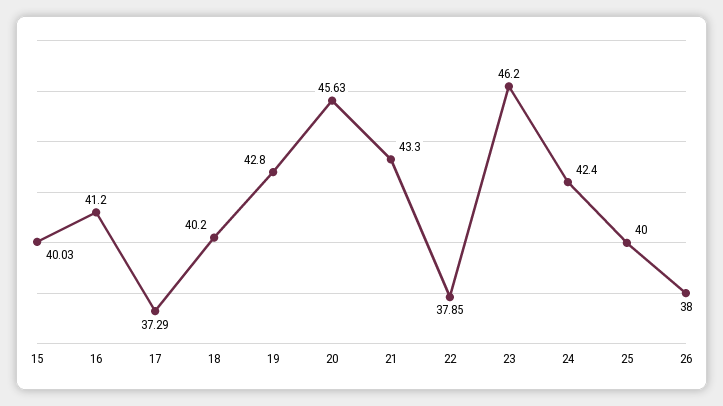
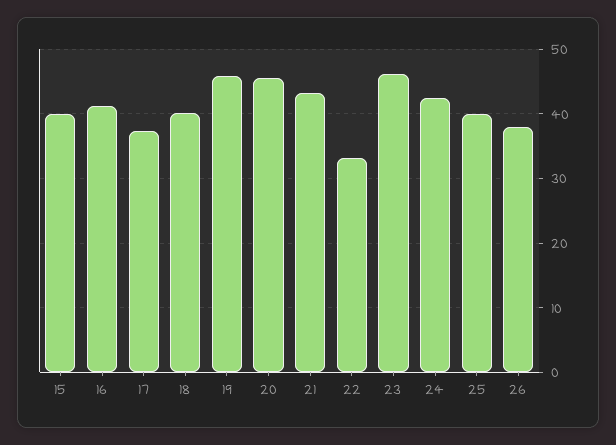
19: 42.8 -> 46
22: 37.85 -> 33

